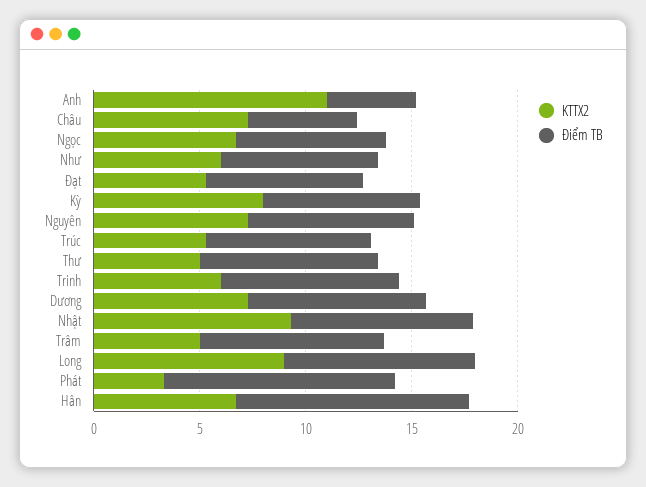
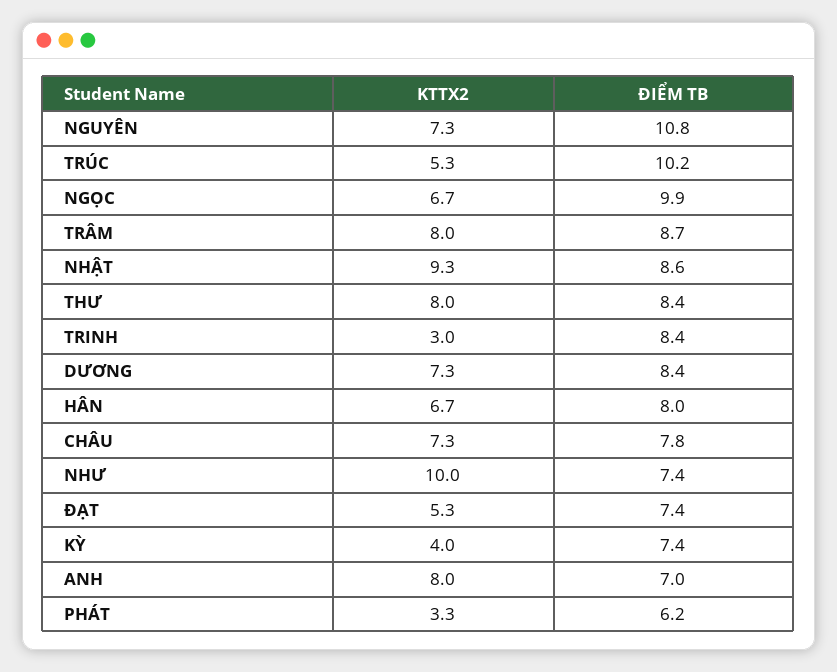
KTTX2, Anh: 11 -> 8
Điểm TB, Anh: 4 -> 7
Điểm TB, Châu: 5 -> 7.8
Điểm TB, Ngọc: 7 -> 9.9
KTTX2, Như: 6 -> 10
KTTX2, Kỳ: 8 -> 4
Điểm TB, Nguyên: 8 -> 10.8
Điểm TB, Trúc: 8 -> 10.2
KTTX2, Thư: 5 -> 8
KTTX2, Trinh: 6 -> 3
KTTX2, Trâm: 5 -> 8
KTTX2, Long: 9 -> none
Điểm TB, Long: 9 -> none
Điểm TB, Phát: 11 -> 6.2
Điểm TB, Hân: 11 -> 8

